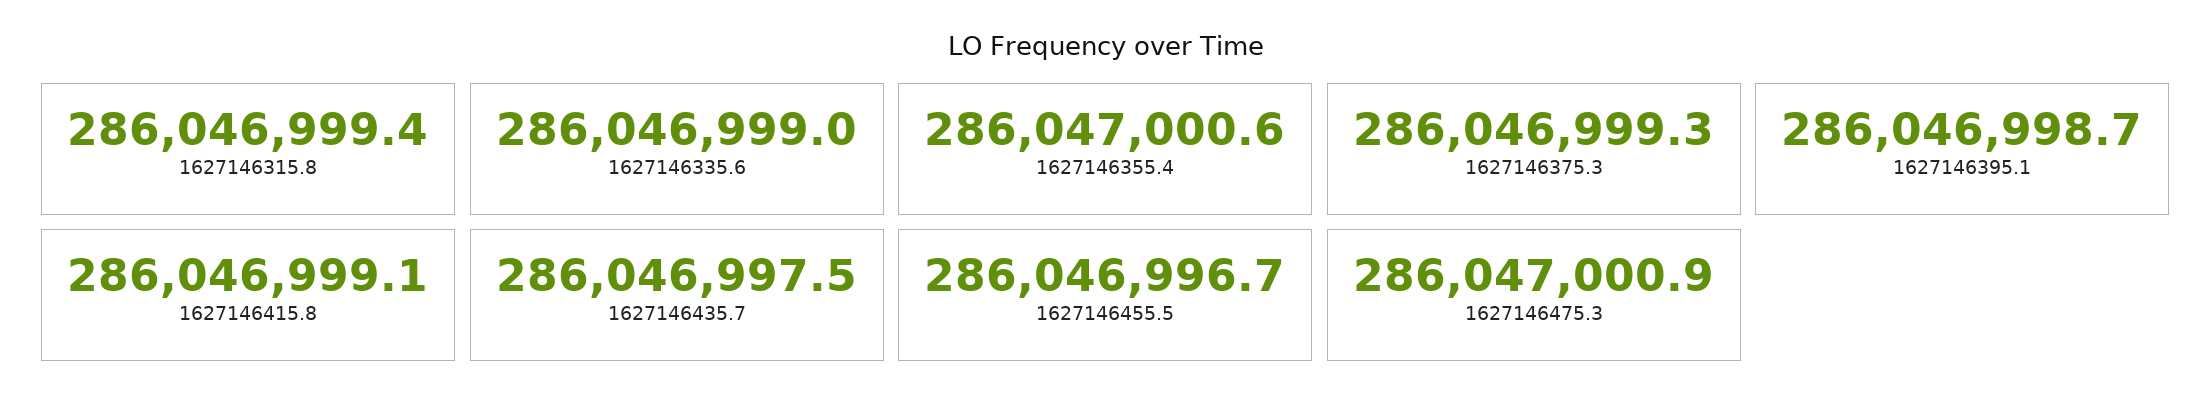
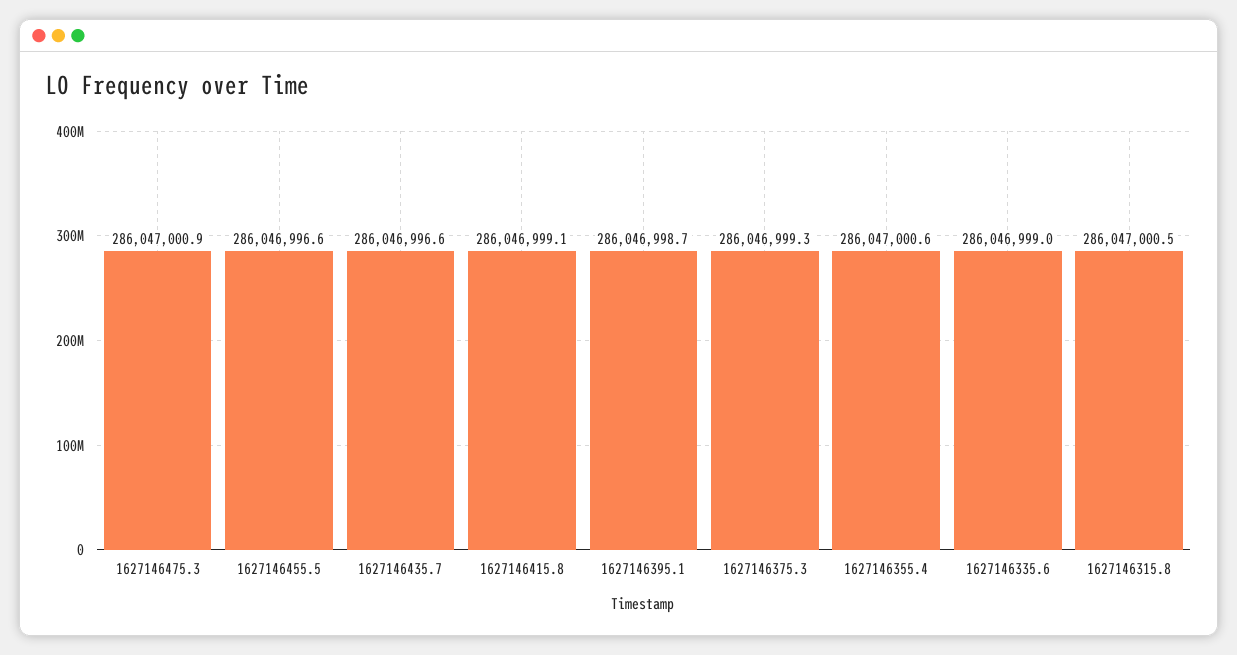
1627146315.8: 286046999.4 -> 286047000.5
1627146435.7: 286046997.5 -> 286046996.6
1627146455.5: 286046996.7 -> 286046996.6

